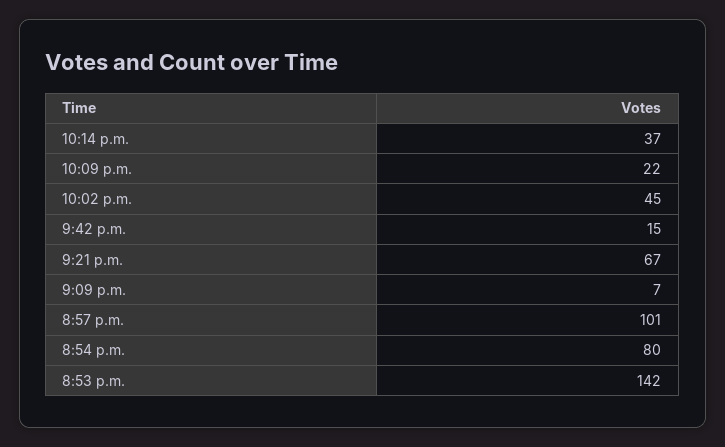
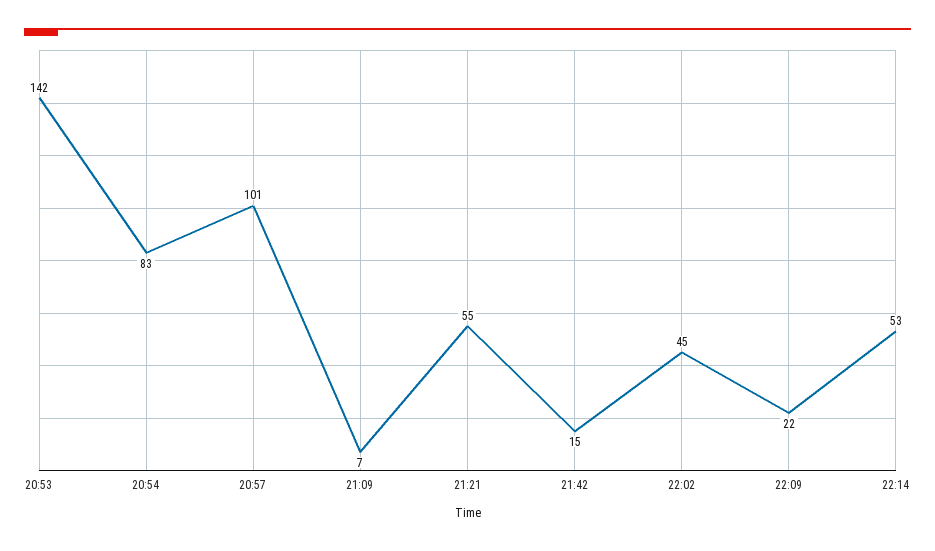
10:14 p.m.: 37 -> 53
9:21 p.m.: 67 -> 55
8:54 p.m.: 80 -> 83

